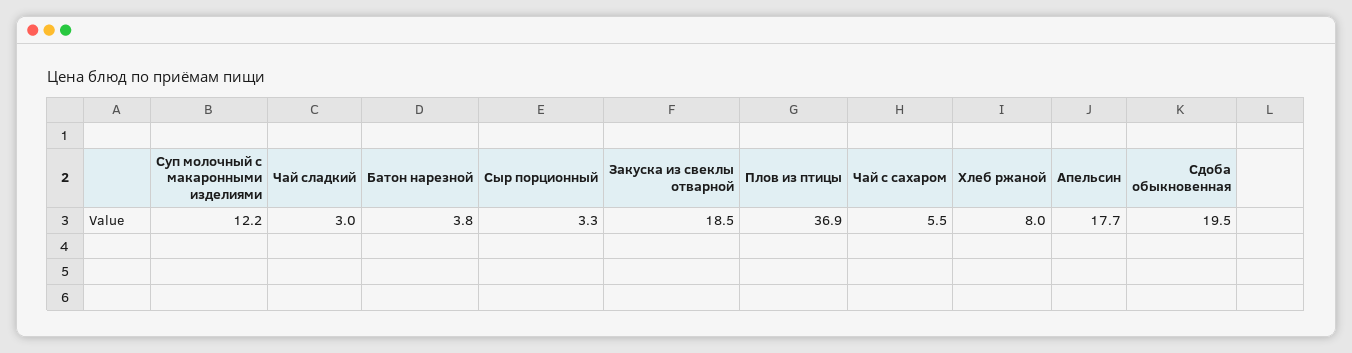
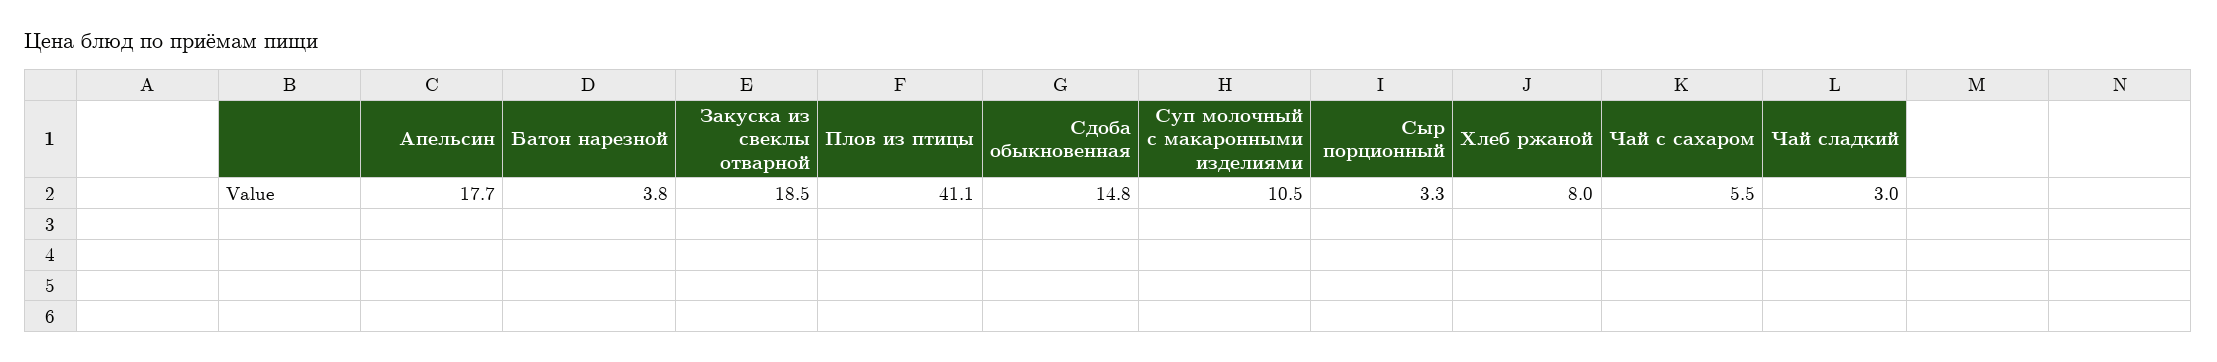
Суп молочный с макаронными изделиями: 12.2 -> 10.5
Плов из птицы: 36.9 -> 41.1
Сдоба обыкновенная: 19.5 -> 14.8

